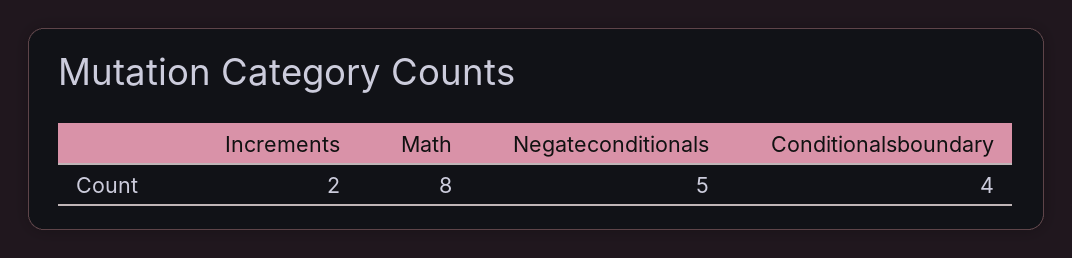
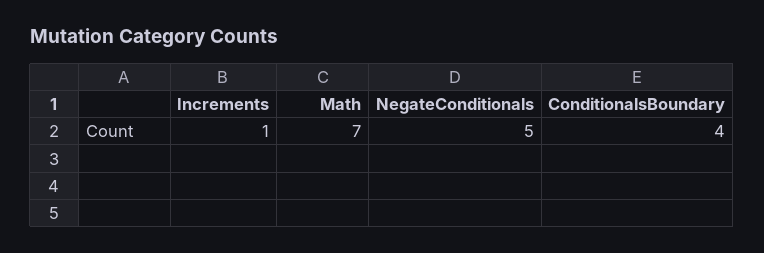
Increments: 2 -> 1
Math: 8 -> 7

